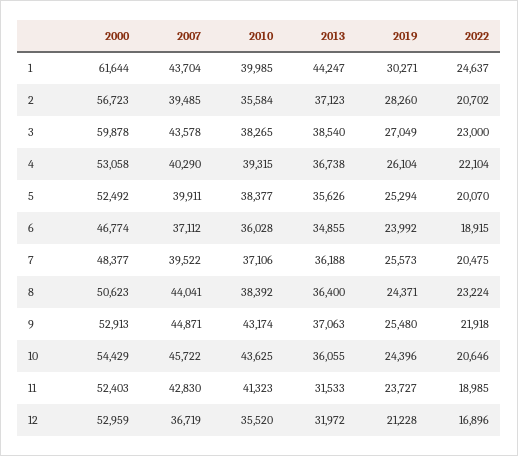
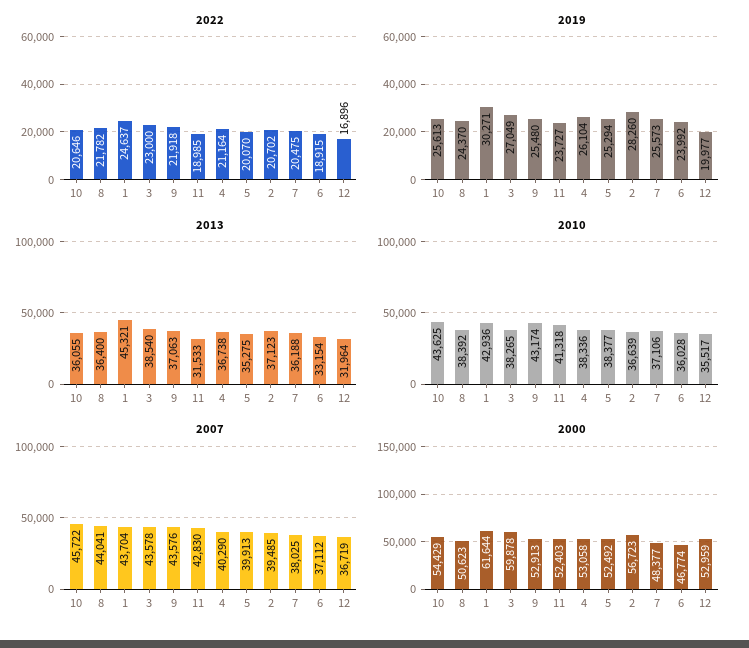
2010, 1: 39985 -> 42936
2013, 1: 44247 -> 45321
2010, 2: 35584 -> 36639
2010, 4: 39315 -> 38336
2022, 4: 22104 -> 21164
2007, 5: 39911 -> 39913
2013, 5: 35626 -> 35275
2013, 6: 34855 -> 33154
2007, 7: 39522 -> 38025
2019, 8: 24371 -> 24370
2022, 8: 23224 -> 21782
2007, 9: 44871 -> 43576
2019, 10: 24396 -> 25613
2010, 11: 41323 -> 41318
2010, 12: 35520 -> 35517
2013, 12: 31972 -> 31964
2019, 12: 21228 -> 19977

